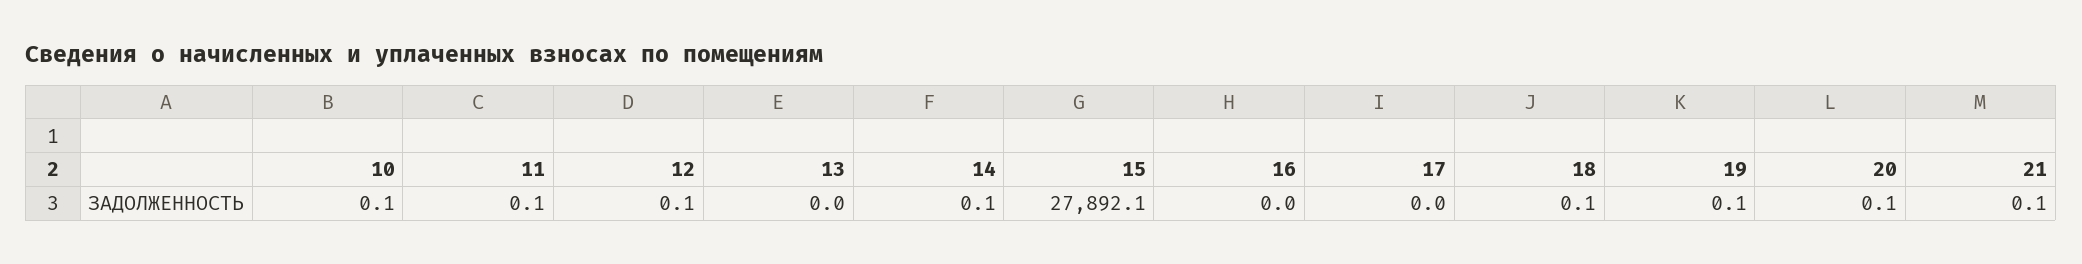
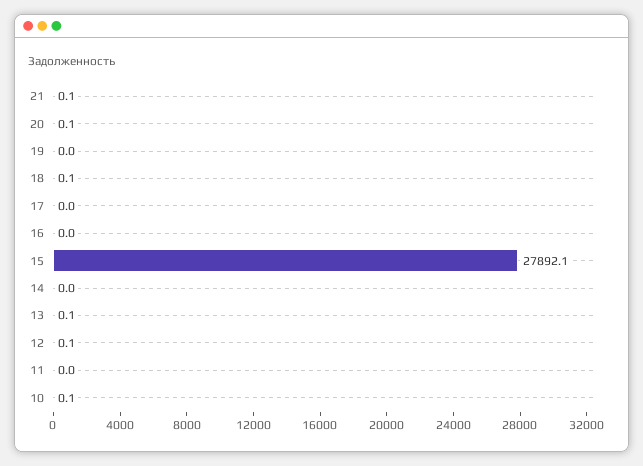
11: 0.1 -> 0
13: 0 -> 0.1
14: 0.1 -> 0
19: 0.1 -> 0

